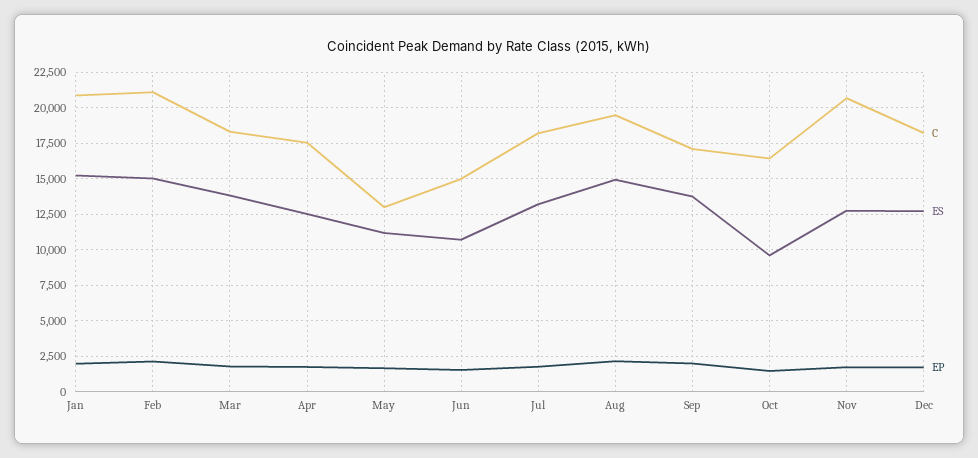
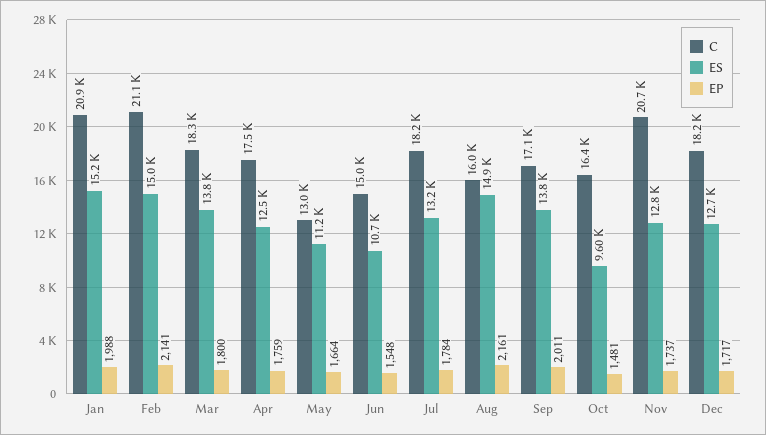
C, Aug: 19500 -> 16000

